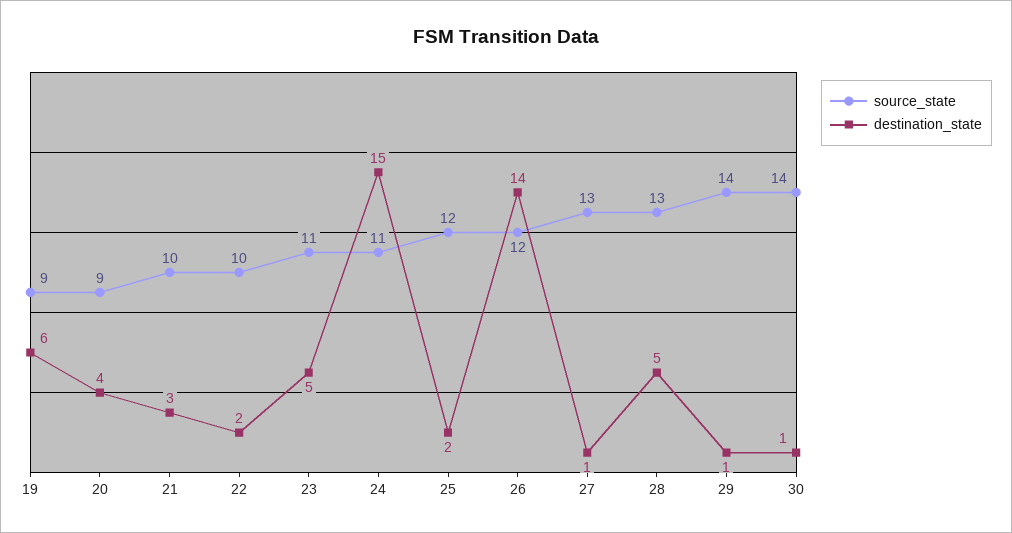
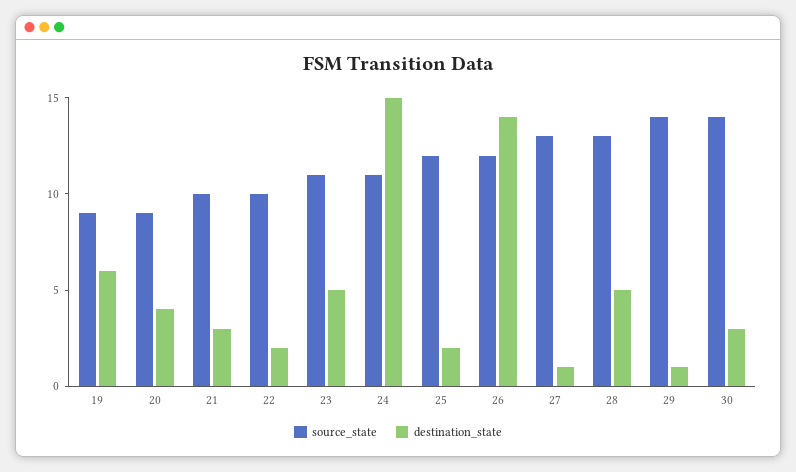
destination_state, 30: 1 -> 3

